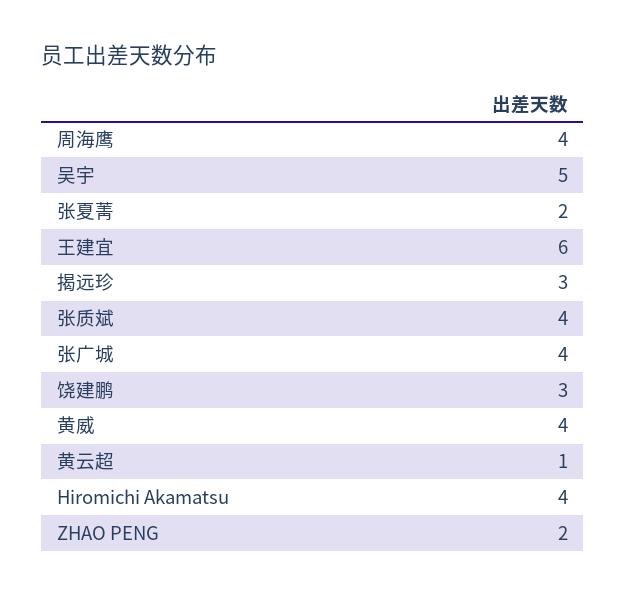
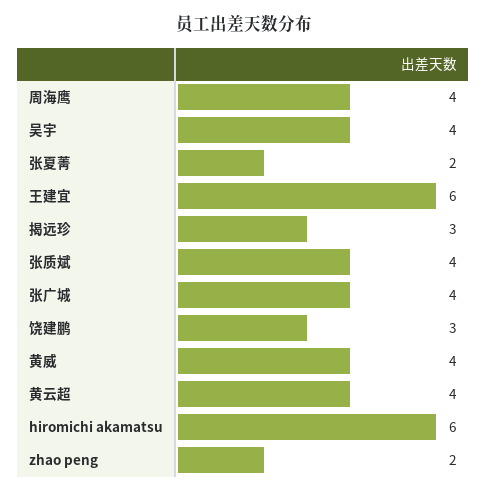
吴宇: 5 -> 4
黄云超: 1 -> 4
Hiromichi Akamatsu: 4 -> 6

